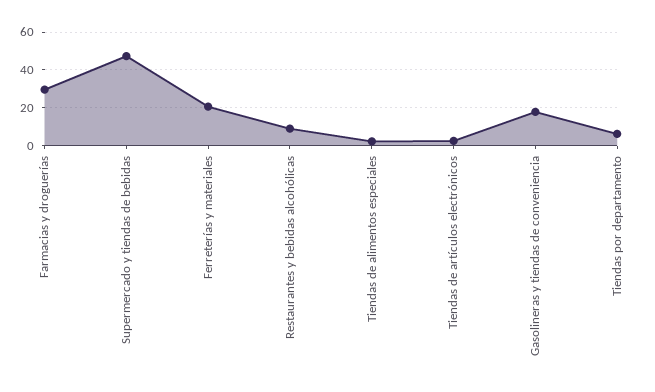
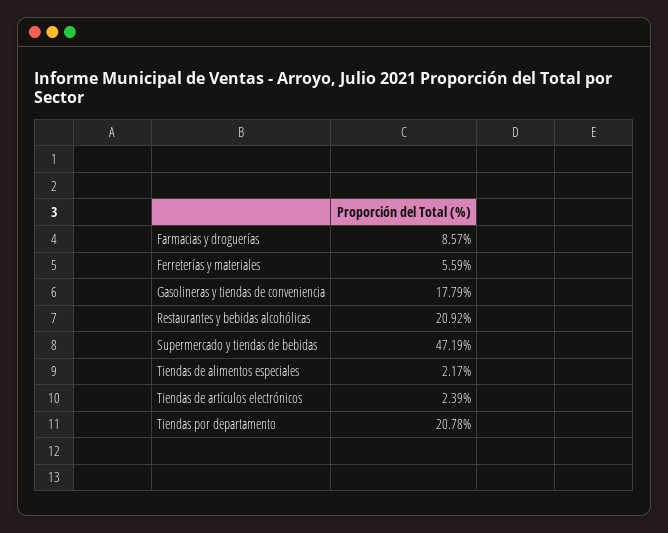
Farmacias y droguerías: 30 -> 8.57
Ferreterías y materiales: 20 -> 5.59
Restaurantes y bebidas alcohólicas: 10 -> 20.92
Tiendas por departamento: 5 -> 20.78

